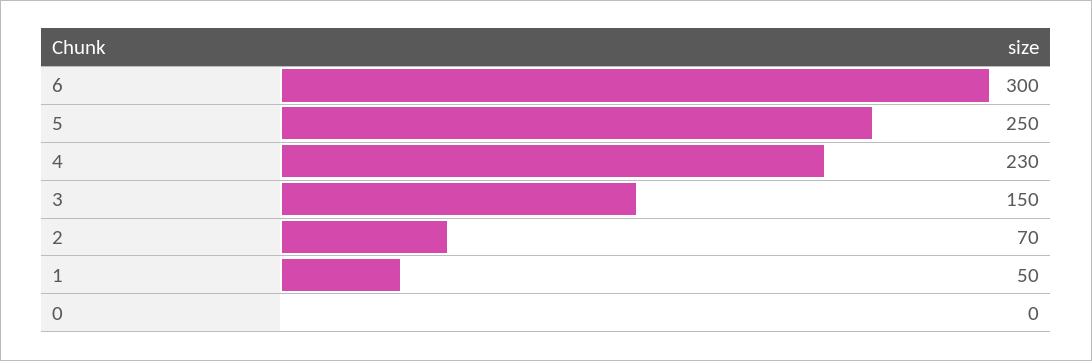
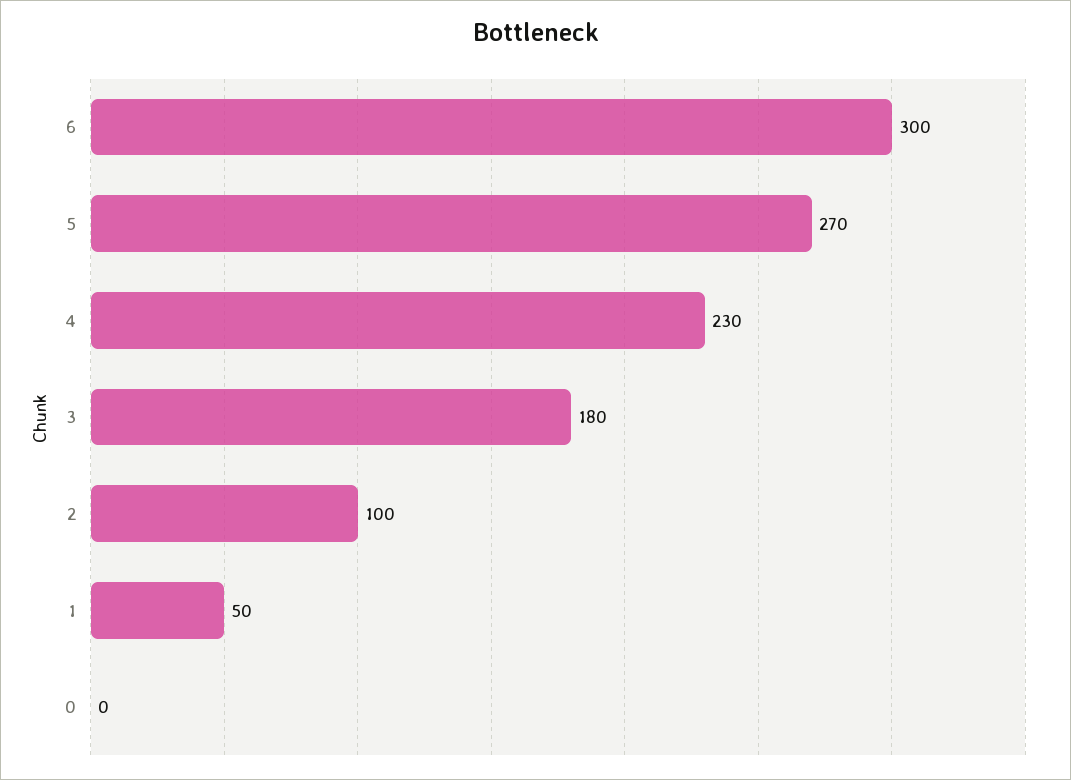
5: 250 -> 270
3: 150 -> 180
2: 70 -> 100

